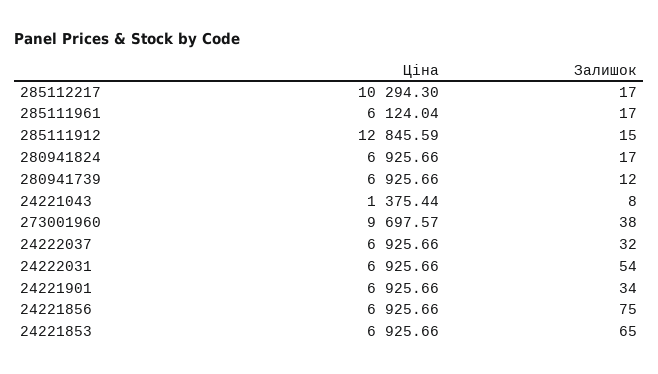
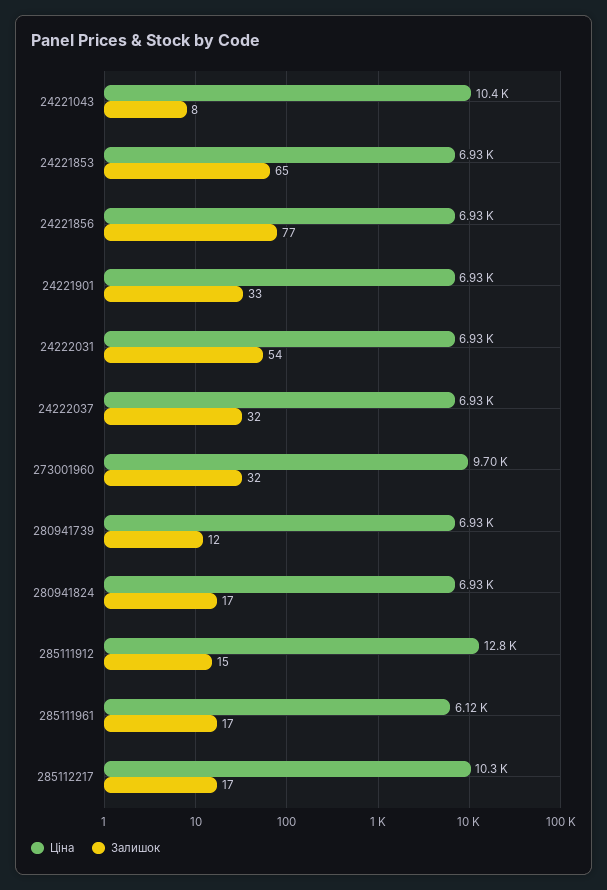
Ціна, 24221043: 1375.44 -> 10400
Залишок, 273001960: 38 -> 32
Залишок, 24221901: 34 -> 33
Залишок, 24221856: 75 -> 77

